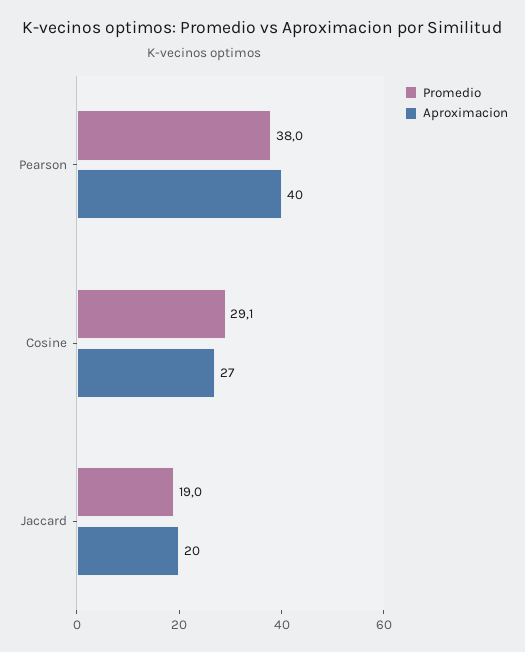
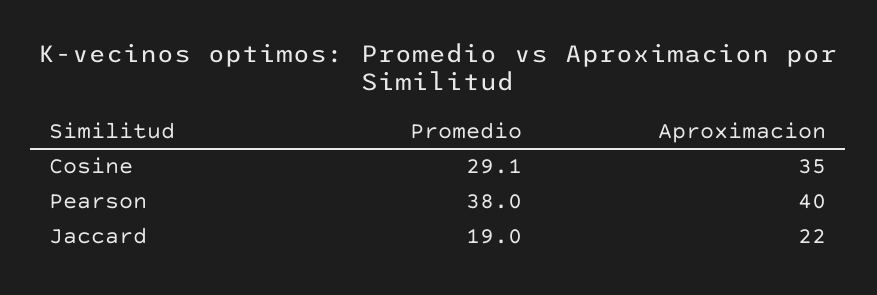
Aproximacion, Cosine: 27 -> 35
Aproximacion, Jaccard: 20 -> 22

